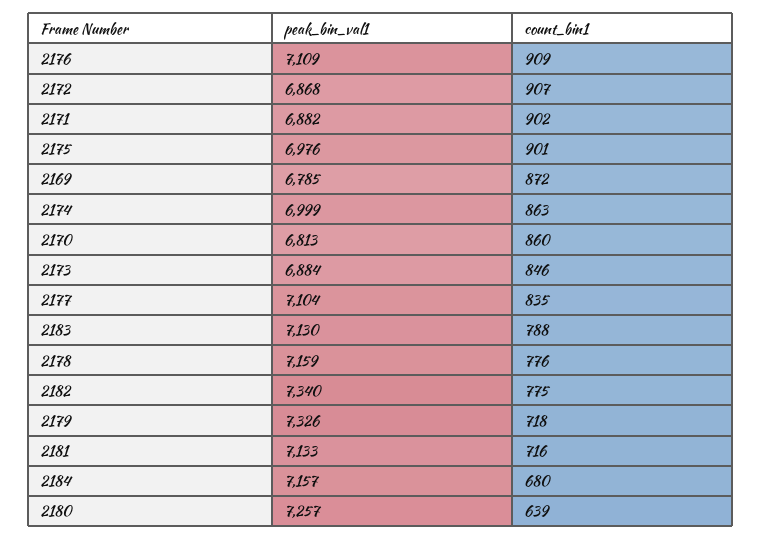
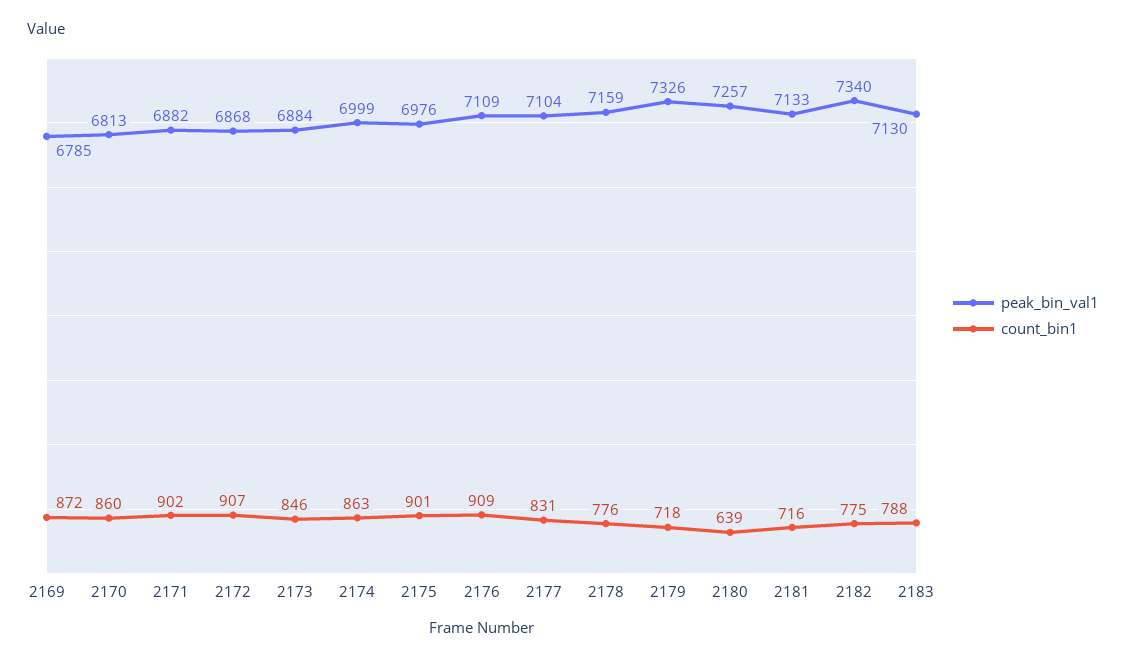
count_bin1, 2177: 835 -> 831
peak_bin_val1, 2184: 7157 -> none
count_bin1, 2184: 680 -> none

